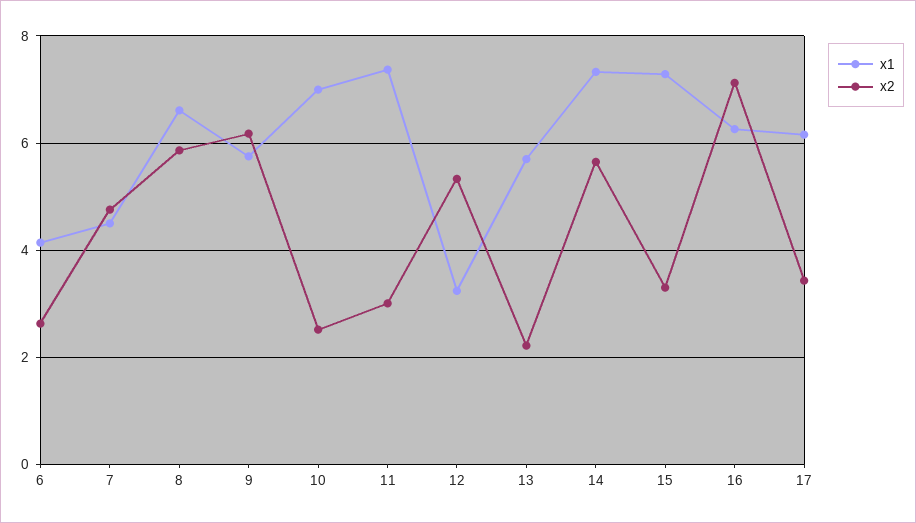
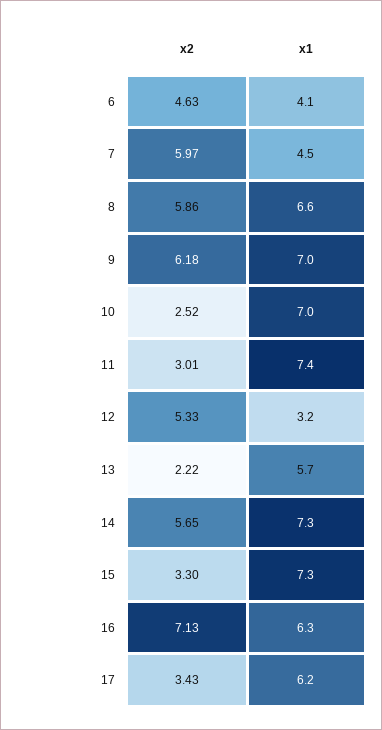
x2, 6: 2.6 -> 4.63
x2, 7: 4.8 -> 5.97
x1, 9: 5.8 -> 7

